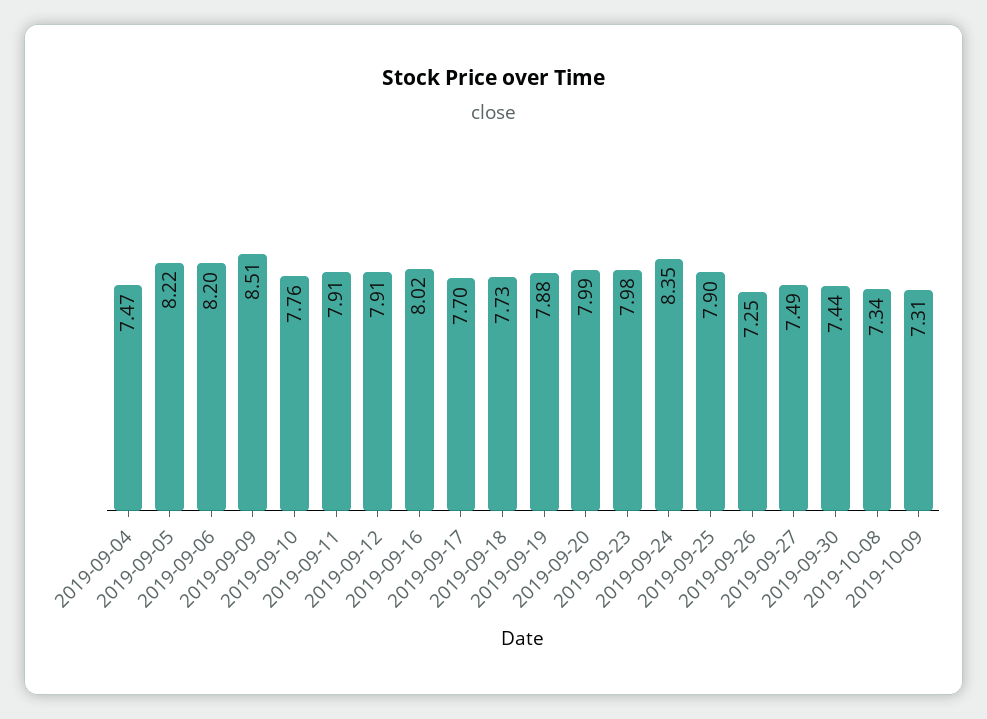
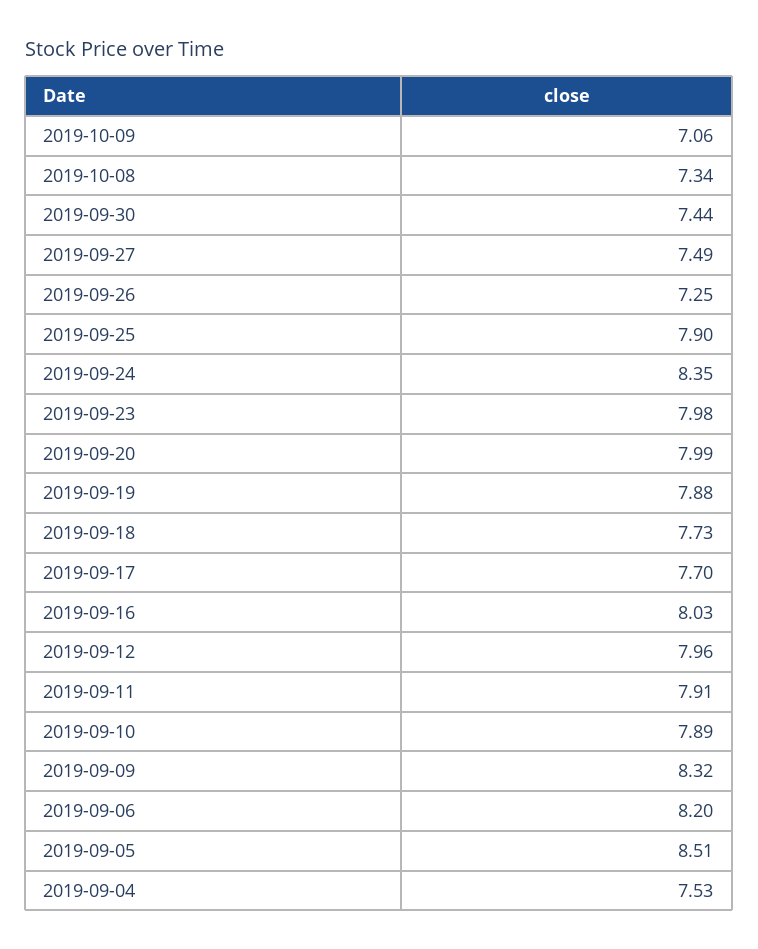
2019-09-04: 7.47 -> 7.53
2019-09-05: 8.22 -> 8.51
2019-09-09: 8.51 -> 8.32
2019-09-10: 7.76 -> 7.89
2019-09-12: 7.91 -> 7.96
2019-09-16: 8.02 -> 8.03
2019-10-09: 7.31 -> 7.06

